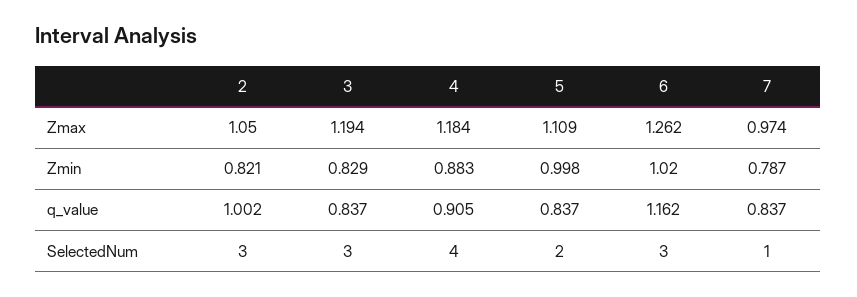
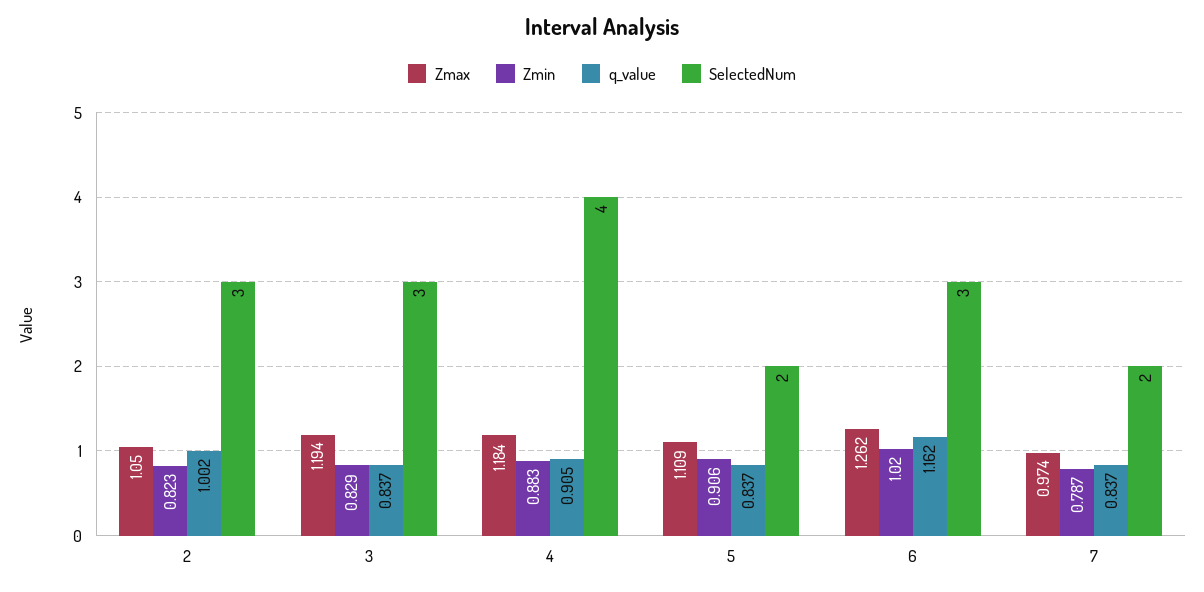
Zmin, 2: 0.821 -> 0.823
Zmin, 5: 0.998 -> 0.906
SelectedNum, 7: 1 -> 2

